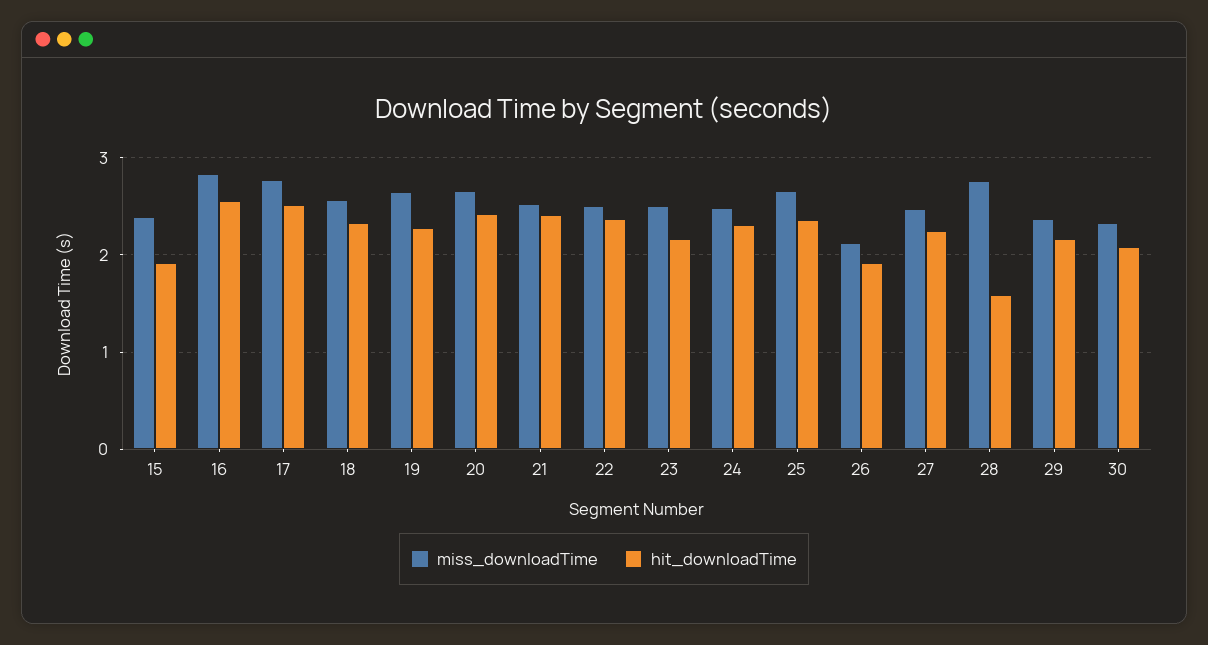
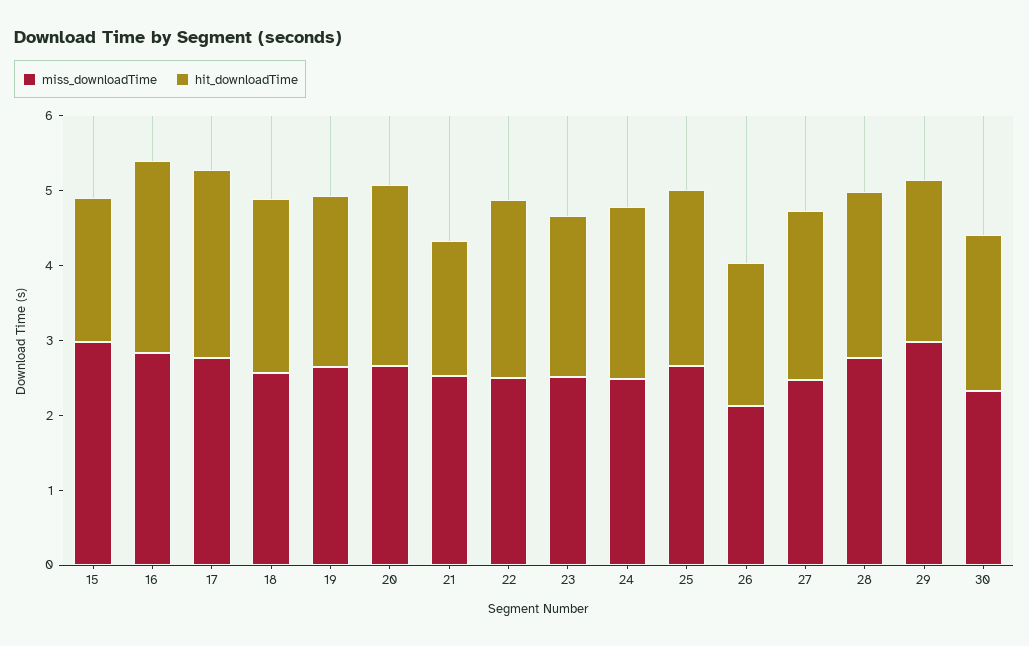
miss_downloadTime, 15: 2.4 -> 3
hit_downloadTime, 21: 2.4 -> 1.8
hit_downloadTime, 28: 1.6 -> 2.2
miss_downloadTime, 29: 2.4 -> 3

